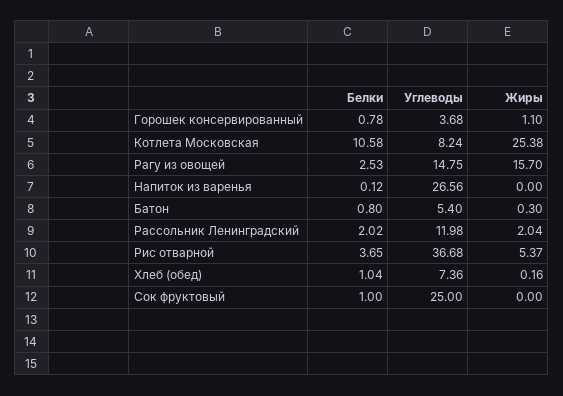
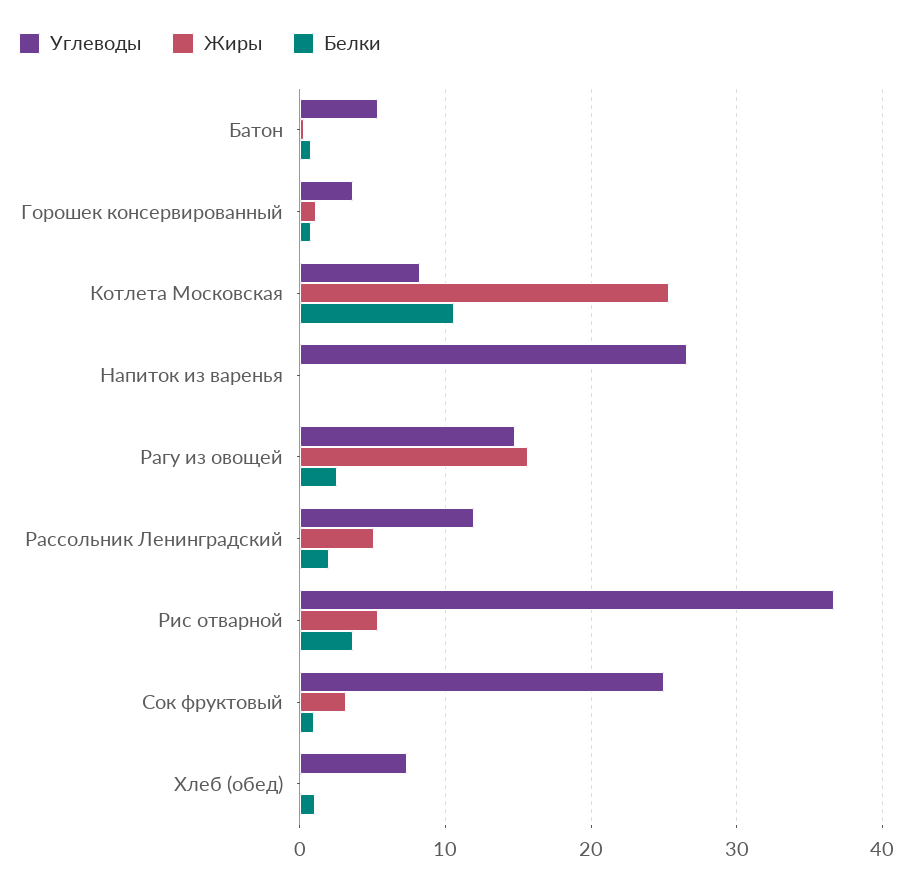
Жиры, Рассольник Ленинградский: 2.04 -> 5
Жиры, Сок фруктовый: 0 -> 3

